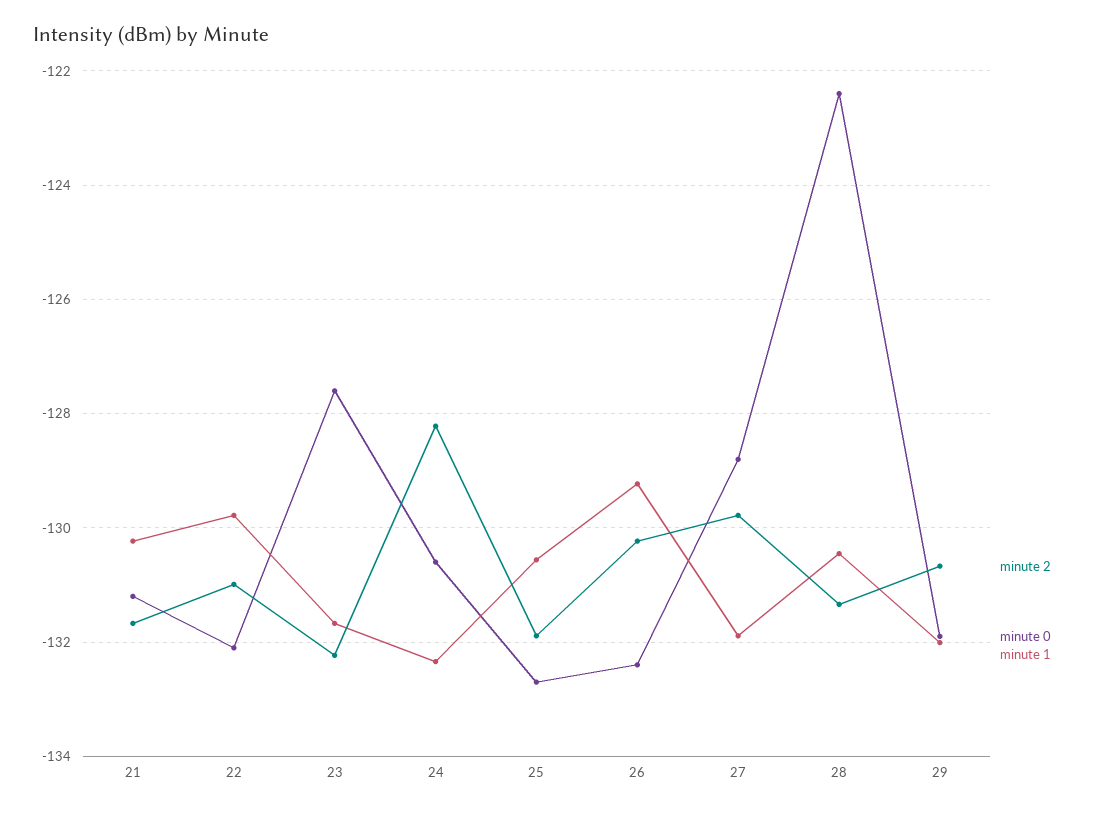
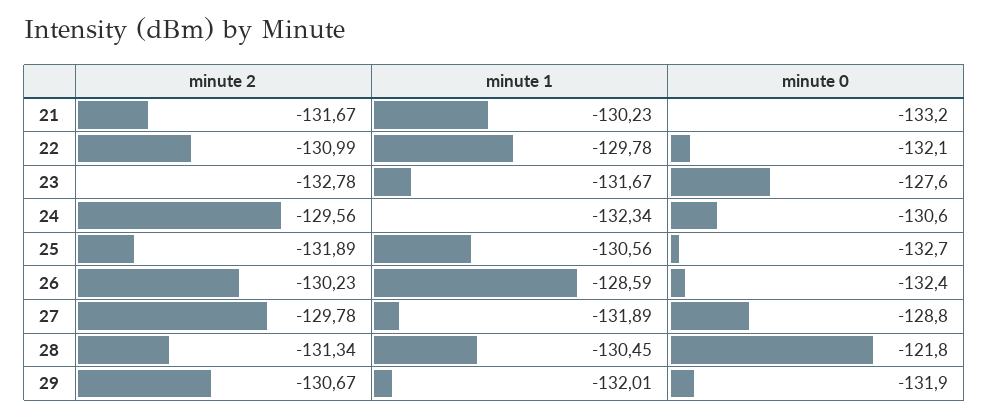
minute 0, 21: -131.2 -> -133.2
minute 2, 23: -132.2 -> -132.78
minute 2, 24: -128.2 -> -129.56
minute 1, 26: -129.2 -> -128.59
minute 0, 28: -122.4 -> -121.8

